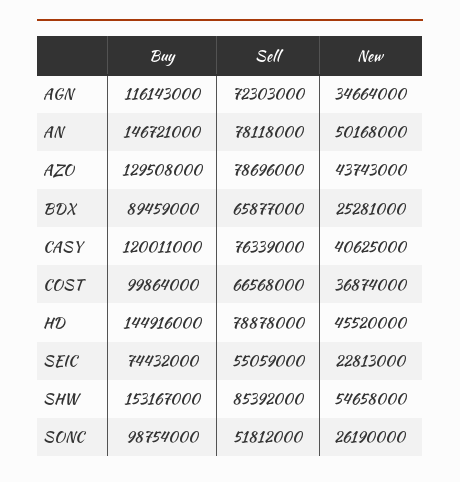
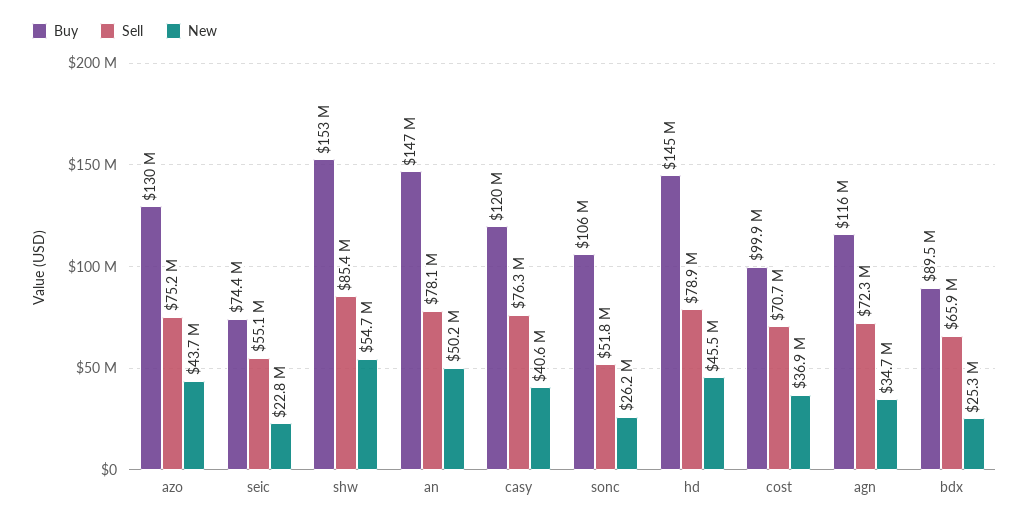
Sell, AZO: 78696000 -> 75200000
Sell, COST: 66568000 -> 70700000
Buy, SONC: 98754000 -> 106000000

